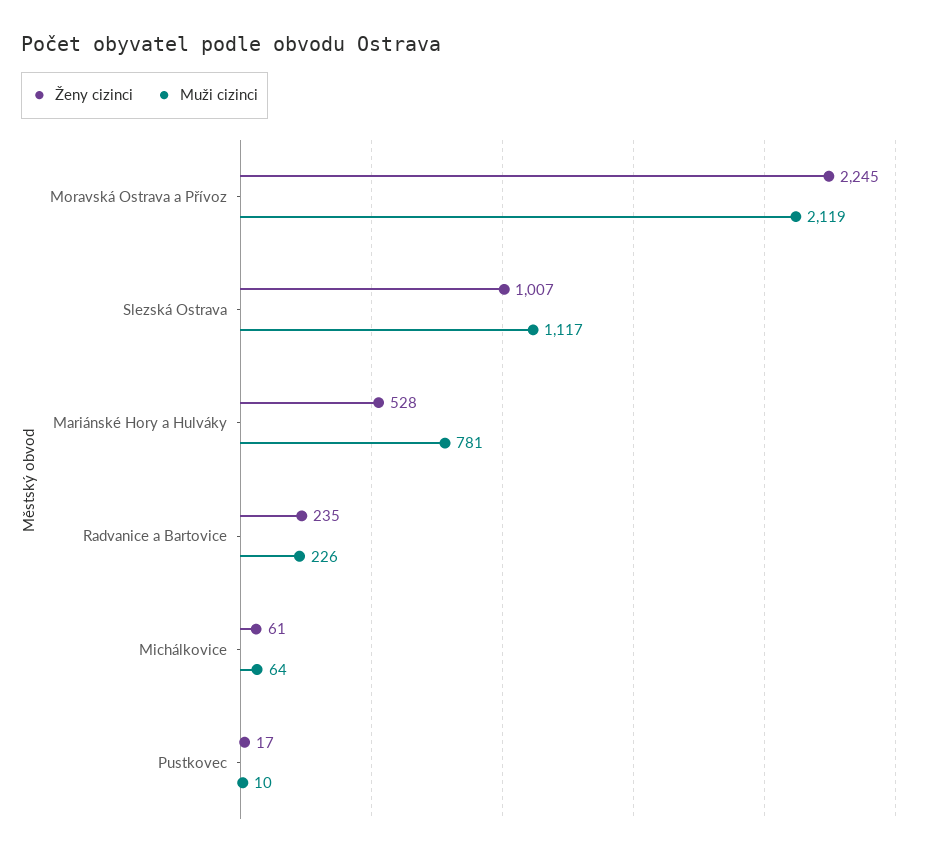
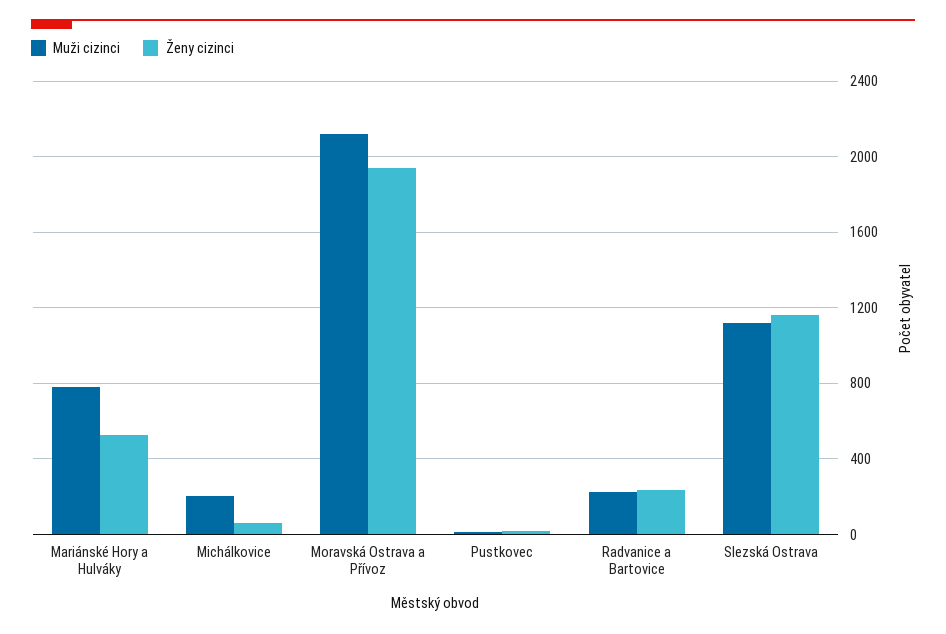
Ženy cizinci, Moravská Ostrava a Přívoz: 2245 -> 1950
Ženy cizinci, Slezská Ostrava: 1007 -> 1150
Muži cizinci, Michálkovice: 64 -> 200

